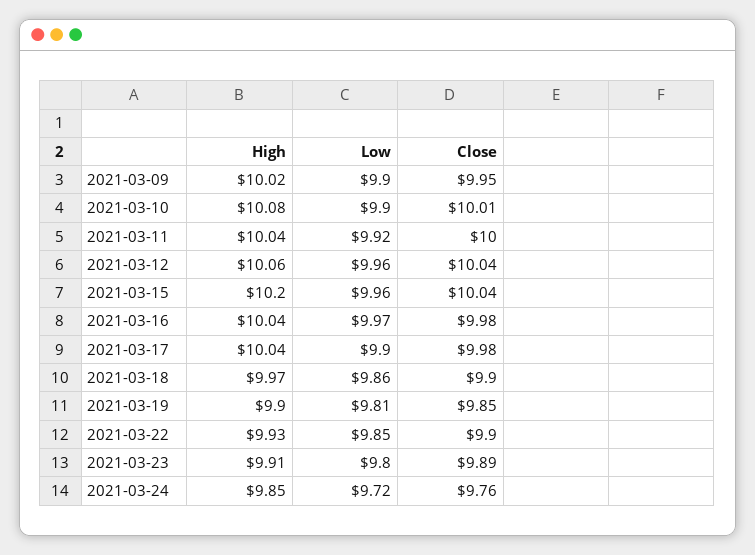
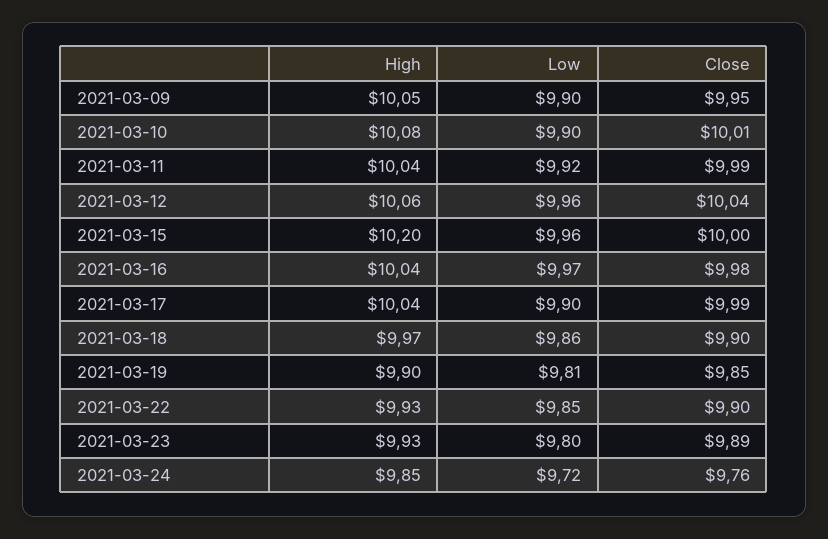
High, 2021-03-09: 10.02 -> 10.05
Close, 2021-03-11: 10 -> 9.99
Close, 2021-03-15: 10.04 -> 10
Close, 2021-03-17: 9.98 -> 9.99
High, 2021-03-23: 9.91 -> 9.93

